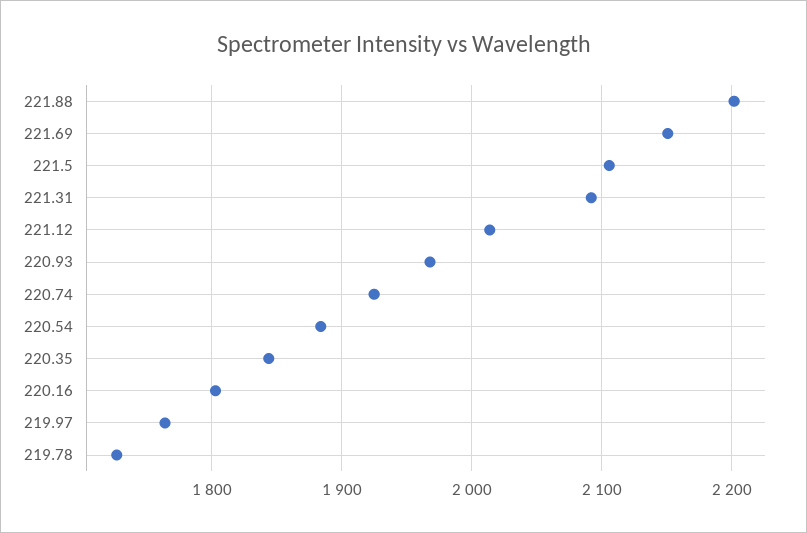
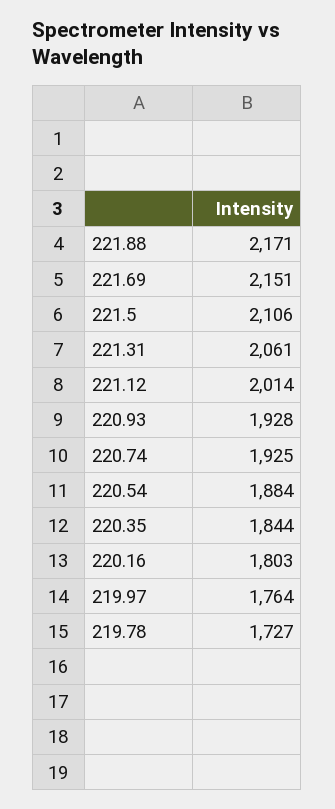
221.88: 2200 -> 2171
221.31: 2090 -> 2061
220.93: 1970 -> 1928

